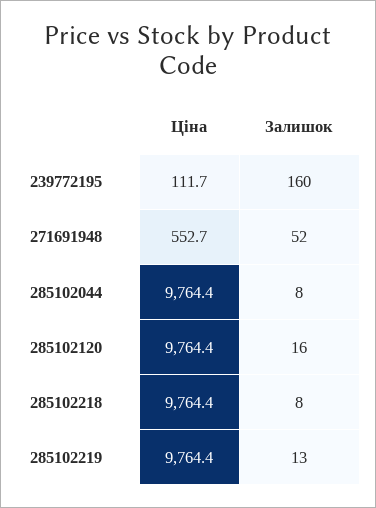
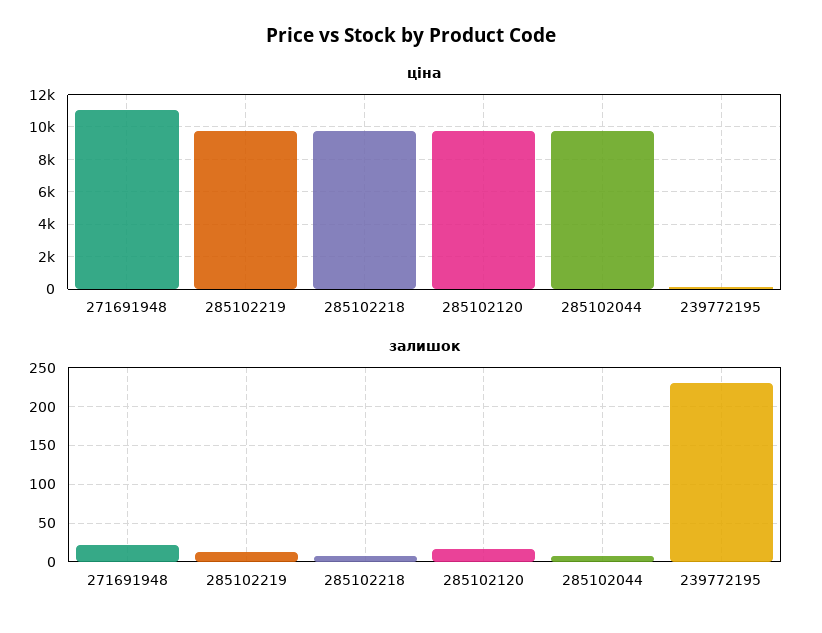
Залишок, 239772195: 160 -> 230
Ціна, 271691948: 552.7 -> 11000
Залишок, 271691948: 52 -> 20

